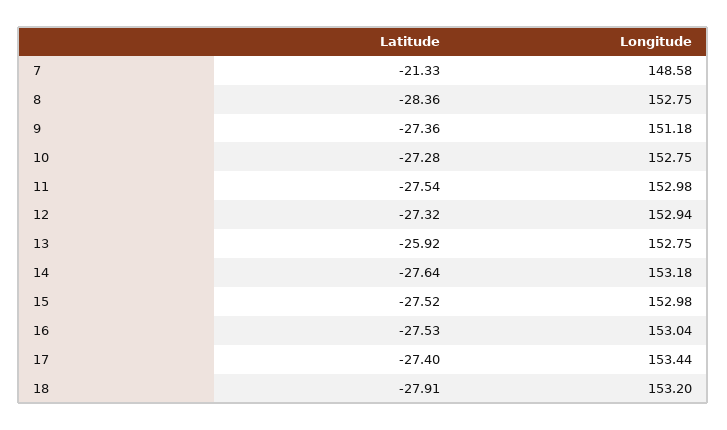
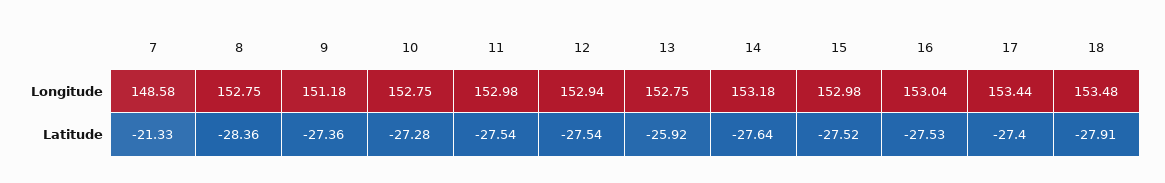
Latitude, 12: -27.32 -> -27.54
Longitude, 18: 153.2 -> 153.48

